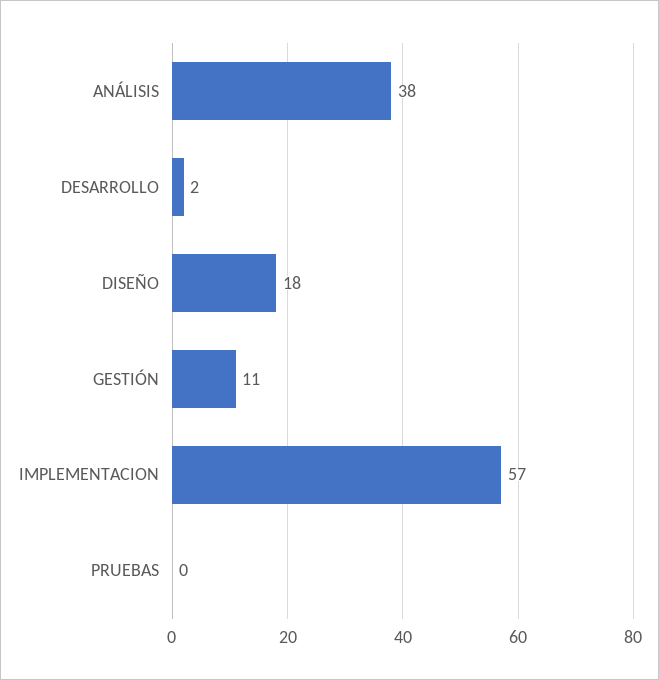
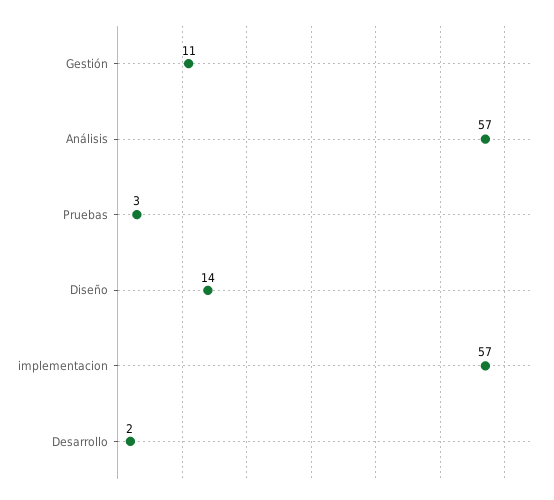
ANÁLISIS: 38 -> 57
DISEÑO: 18 -> 14
PRUEBAS: 0 -> 3

